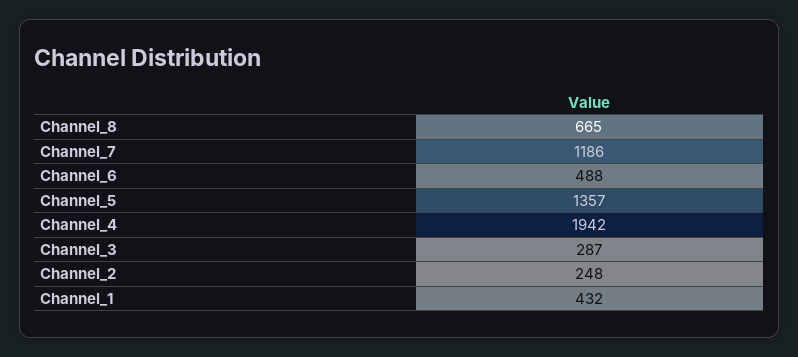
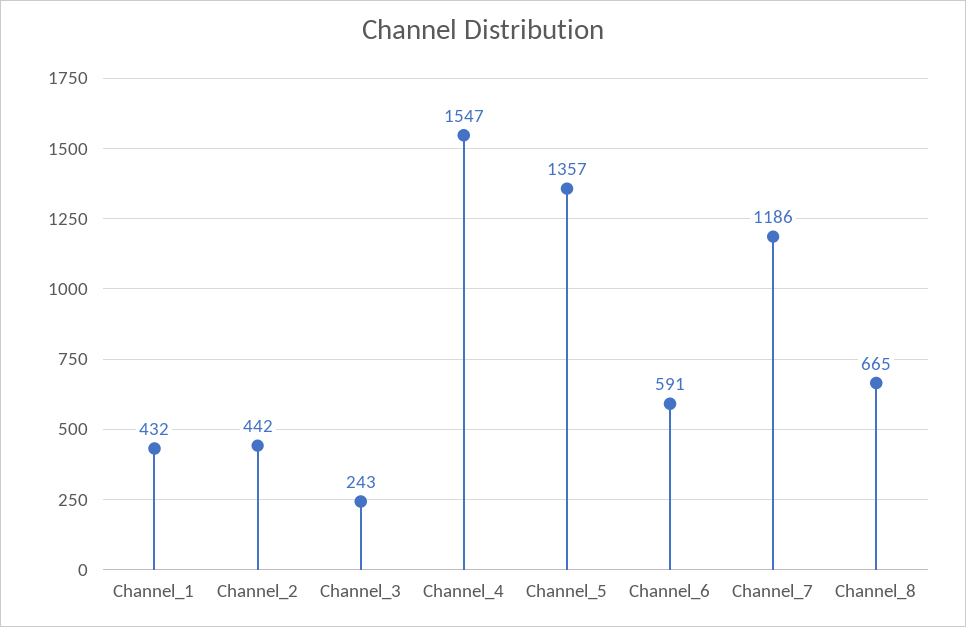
Channel_6: 488 -> 591
Channel_4: 1942 -> 1547
Channel_3: 287 -> 243
Channel_2: 248 -> 442

